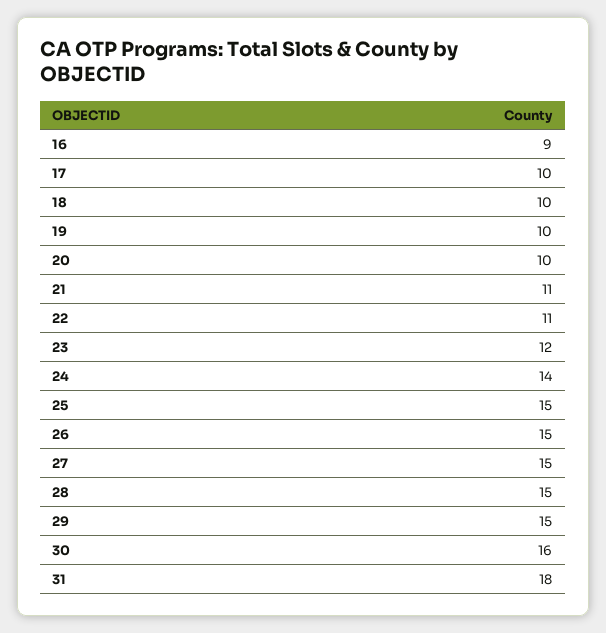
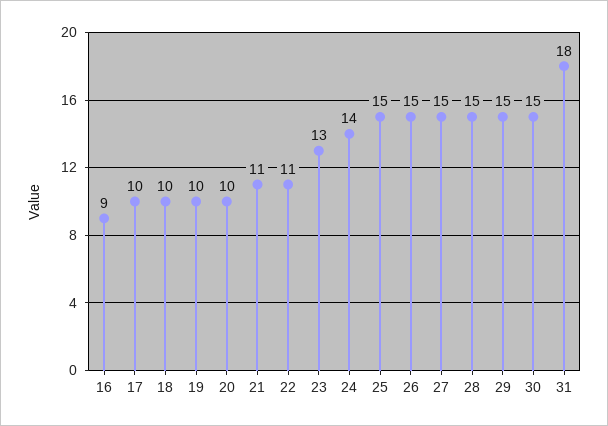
23: 12 -> 13
30: 16 -> 15

